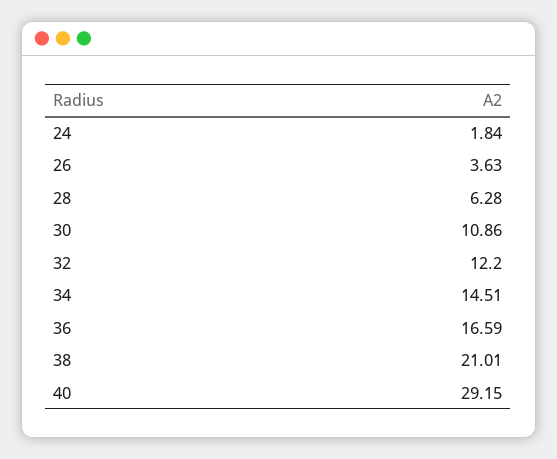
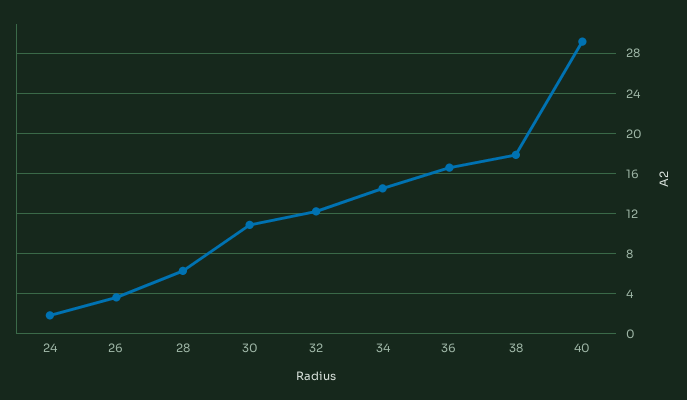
38: 21.01 -> 18

